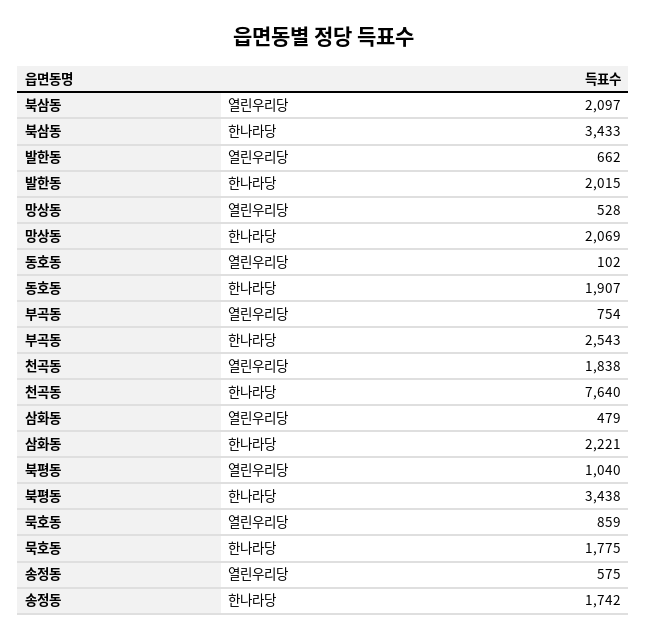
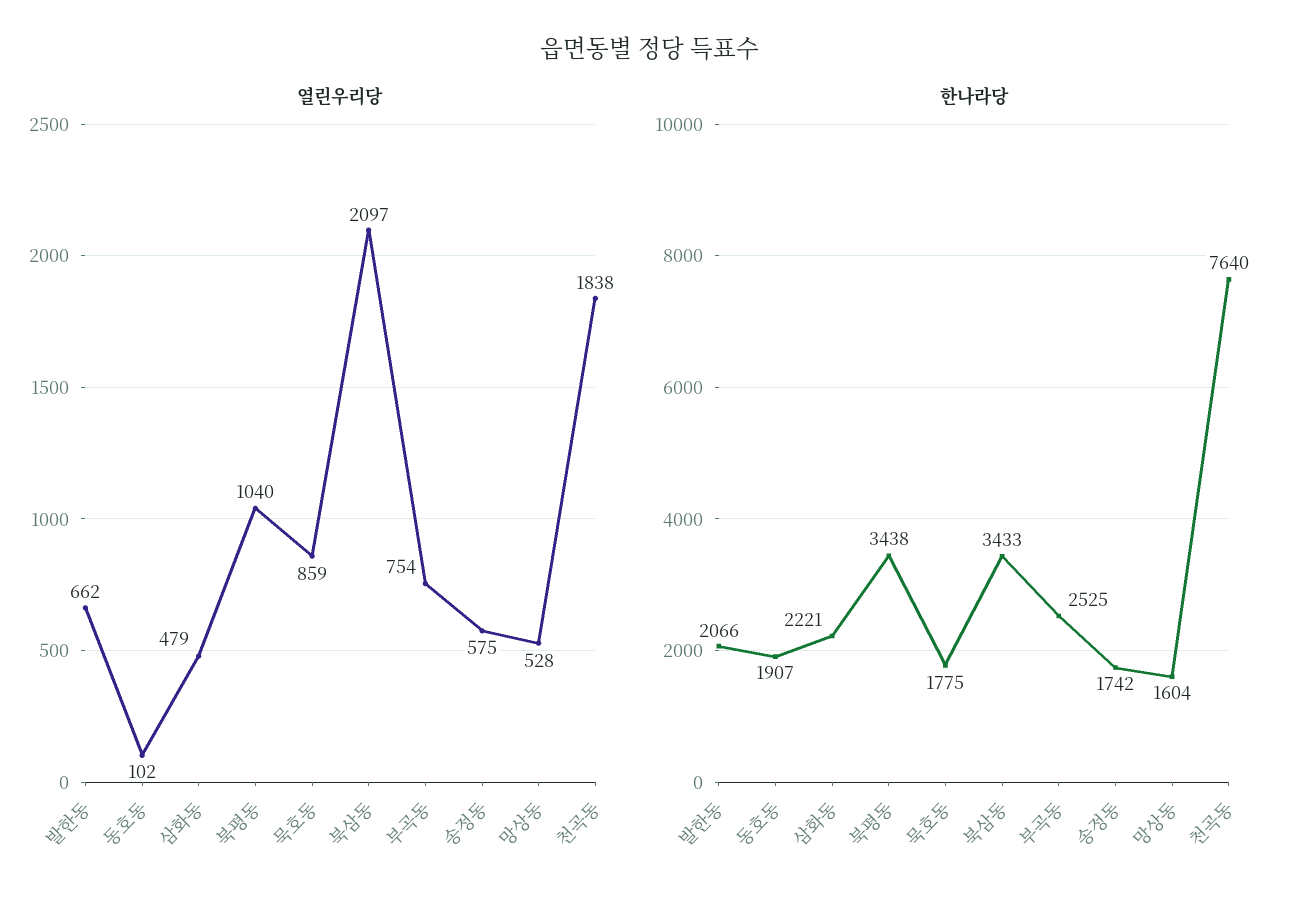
한나라당, 발한동: 2015 -> 2066
한나라당, 망상동: 2069 -> 1604
한나라당, 부곡동: 2543 -> 2525

